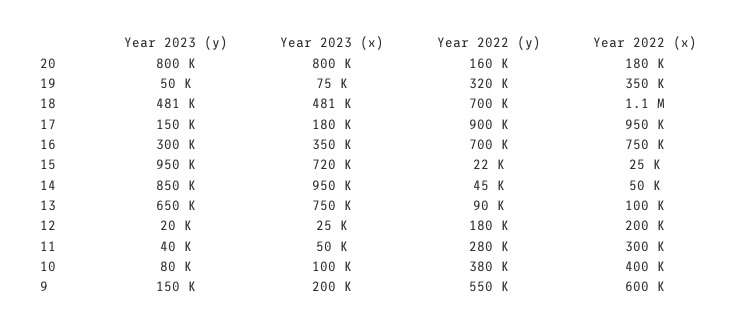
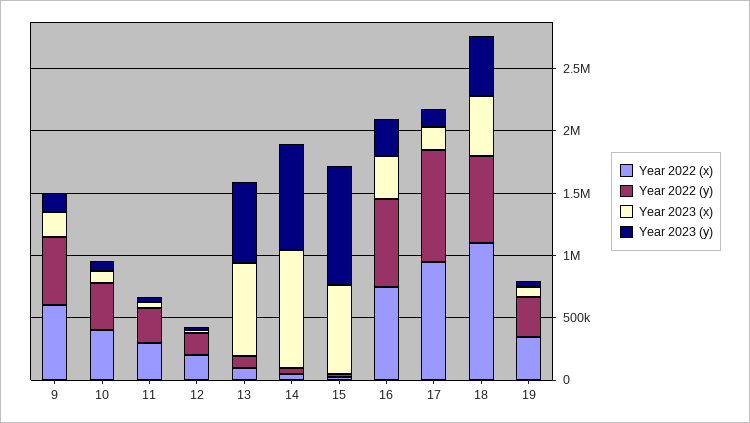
Year 2023 (y), 20: 800000 -> none
Year 2023 (x), 20: 800000 -> none
Year 2022 (y), 20: 160000 -> none
Year 2022 (x), 20: 180000 -> none

